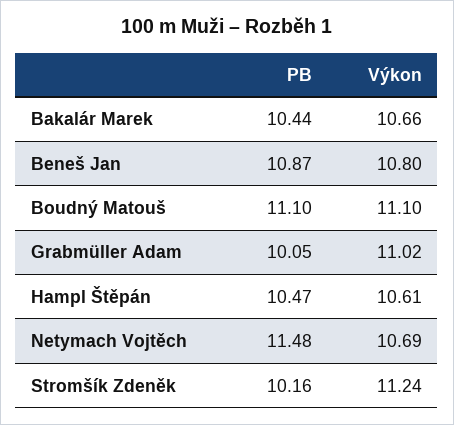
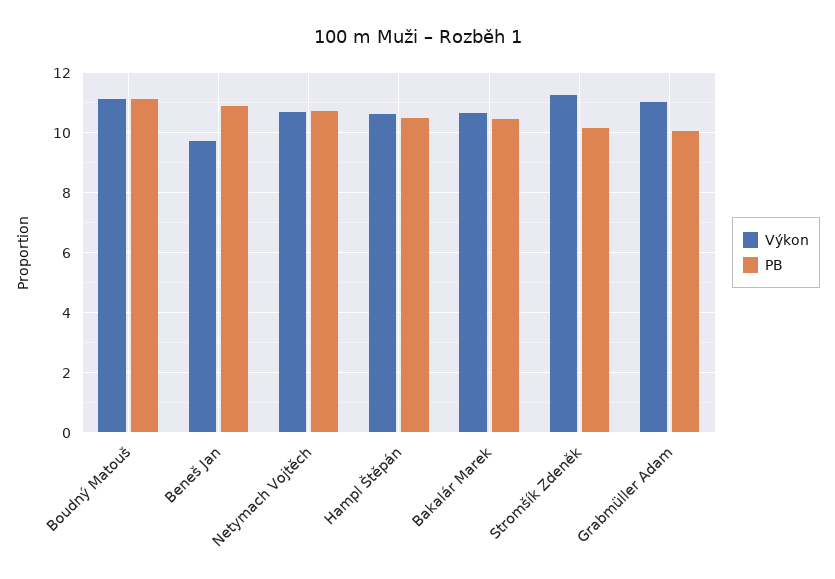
Výkon, Beneš Jan: 10.8 -> 9.75
PB, Netymach Vojtěch: 11.48 -> 10.75

